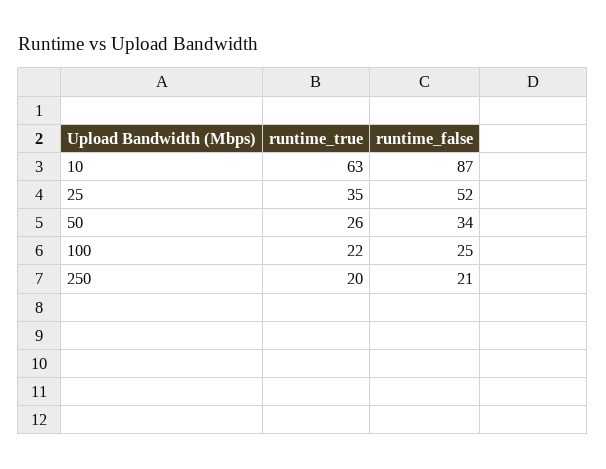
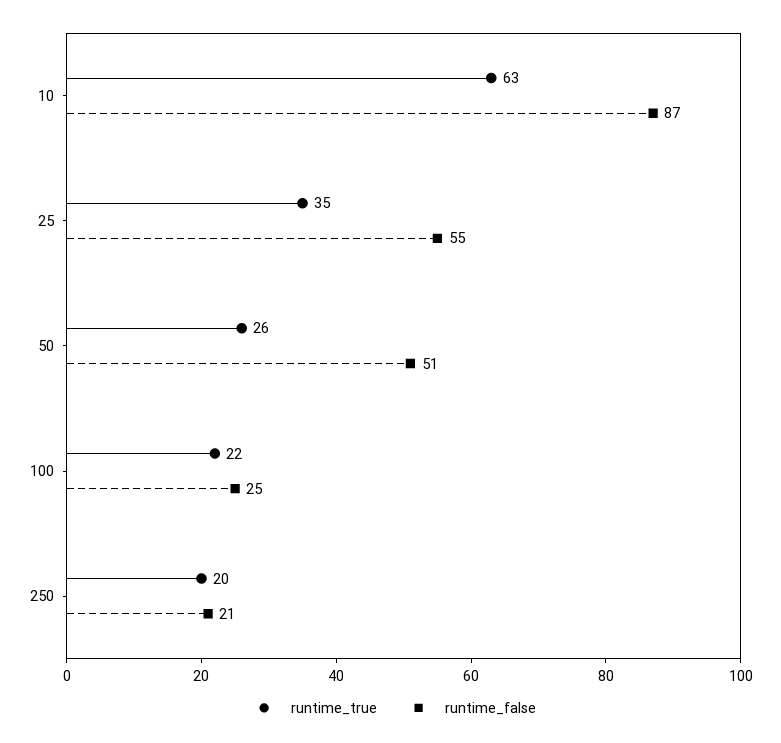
runtime_false, 25: 52 -> 55
runtime_false, 50: 34 -> 51

